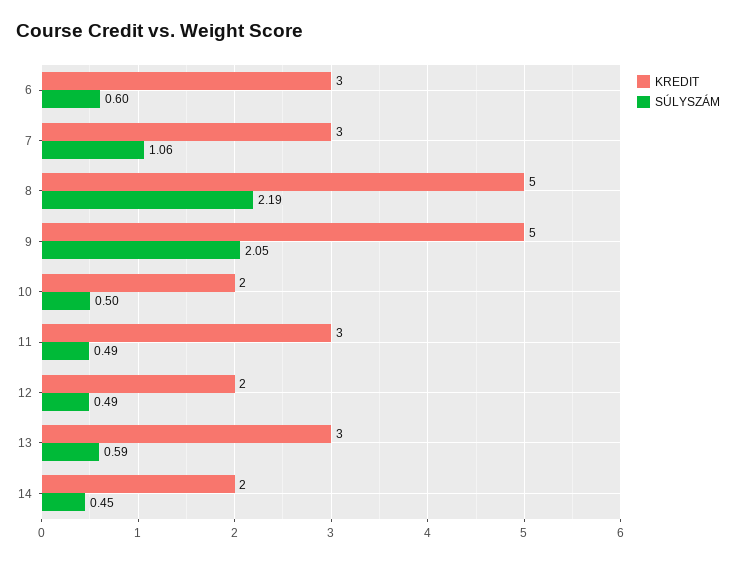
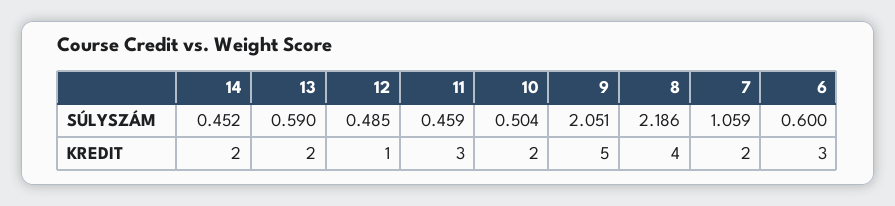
KREDIT, 7: 3 -> 2
KREDIT, 8: 5 -> 4
SÚLYSZÁM, 11: 0.49 -> 0.459
KREDIT, 12: 2 -> 1
KREDIT, 13: 3 -> 2

